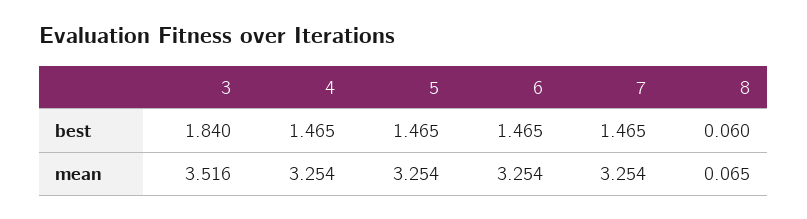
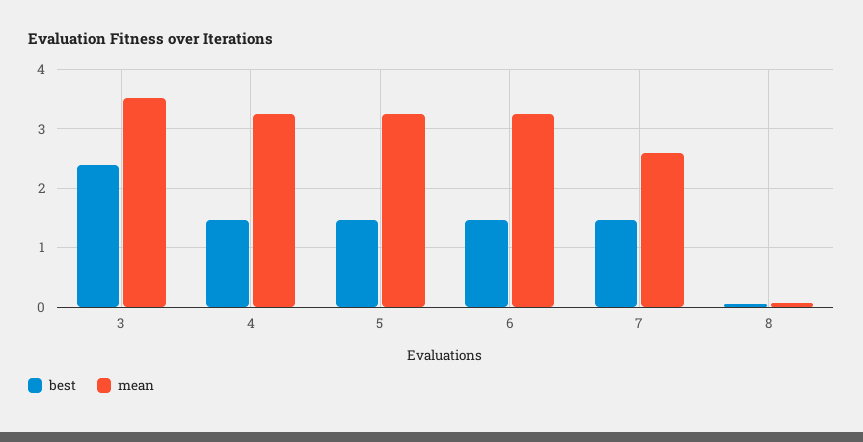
best, 3: 1.84 -> 2.4
mean, 7: 3.254 -> 2.6

